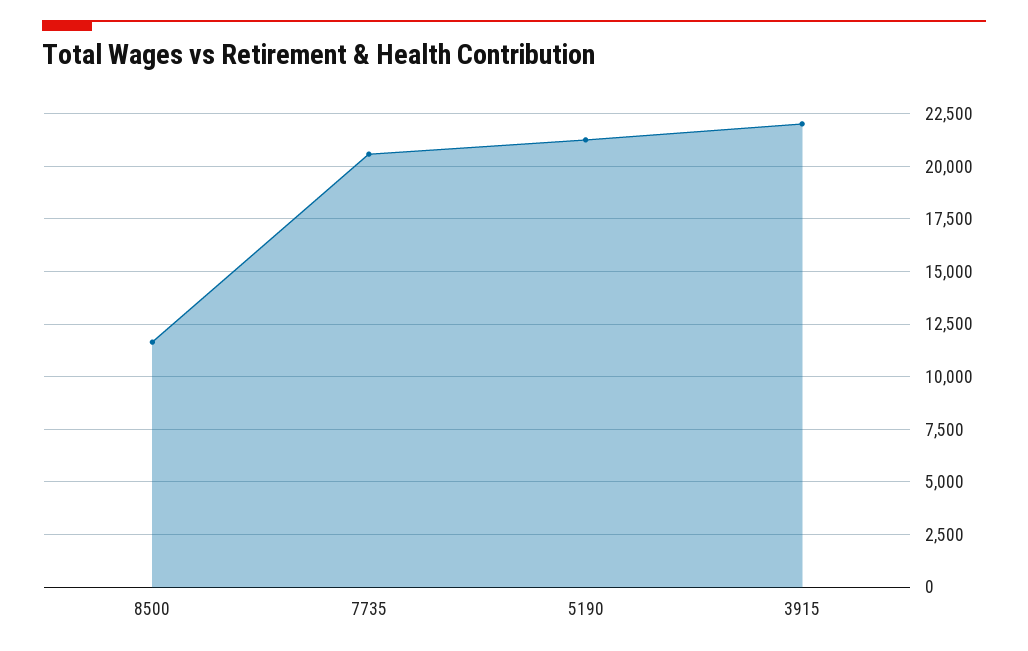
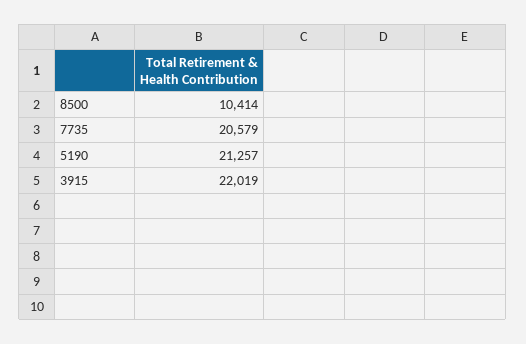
8500: 11500 -> 10414

